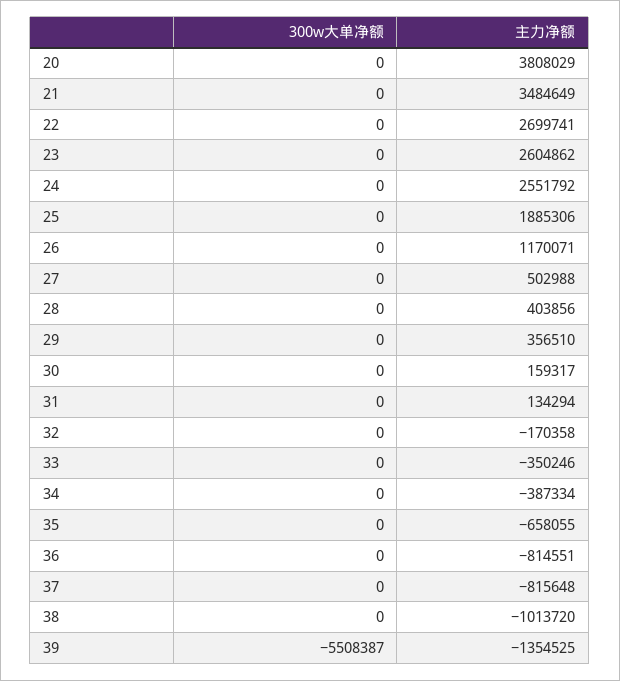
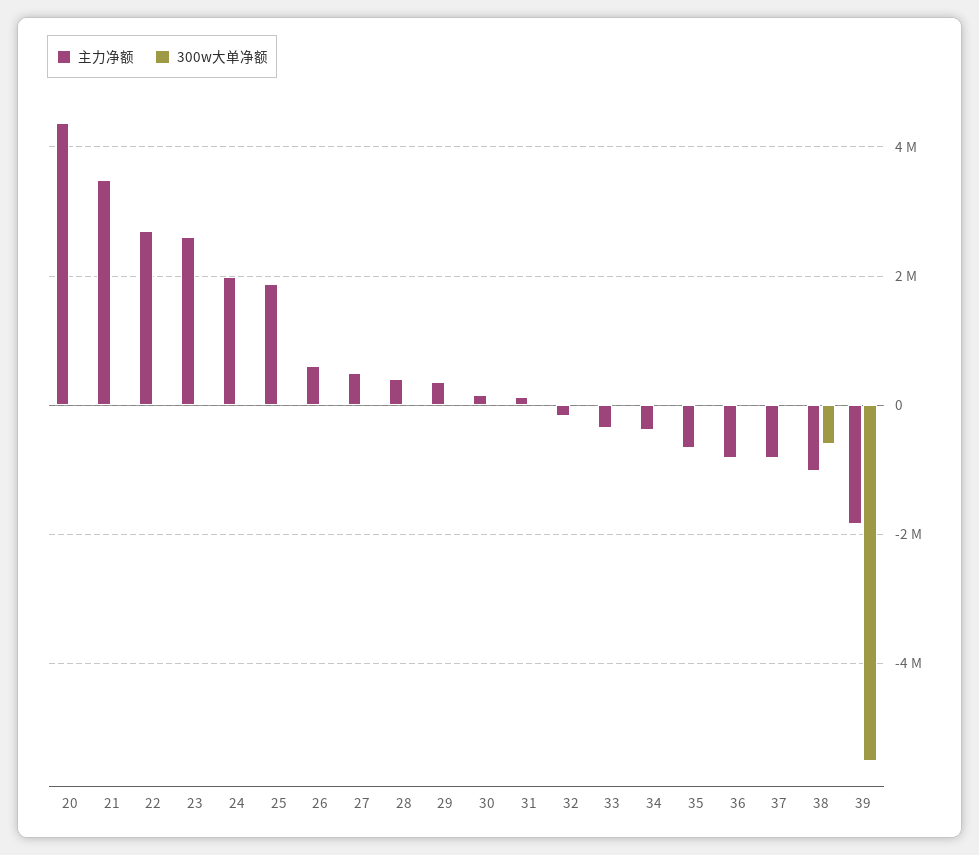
主力净额, 20: 3808029 -> 4400000
主力净额, 24: 2551792 -> 2000000
主力净额, 26: 1170071 -> 600000
300w大单净额, 38: 0 -> -600000
主力净额, 39: -1354525 -> -1800000

